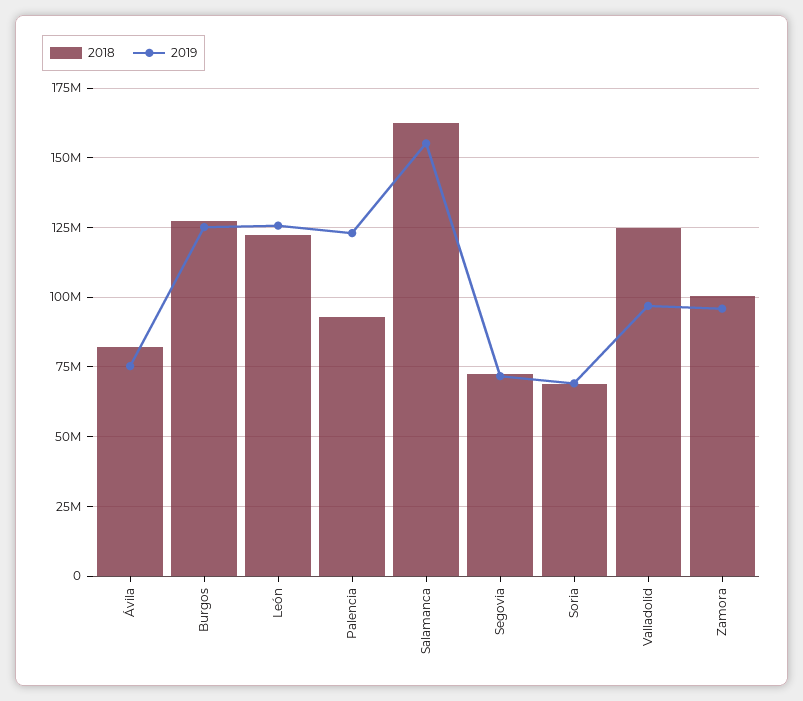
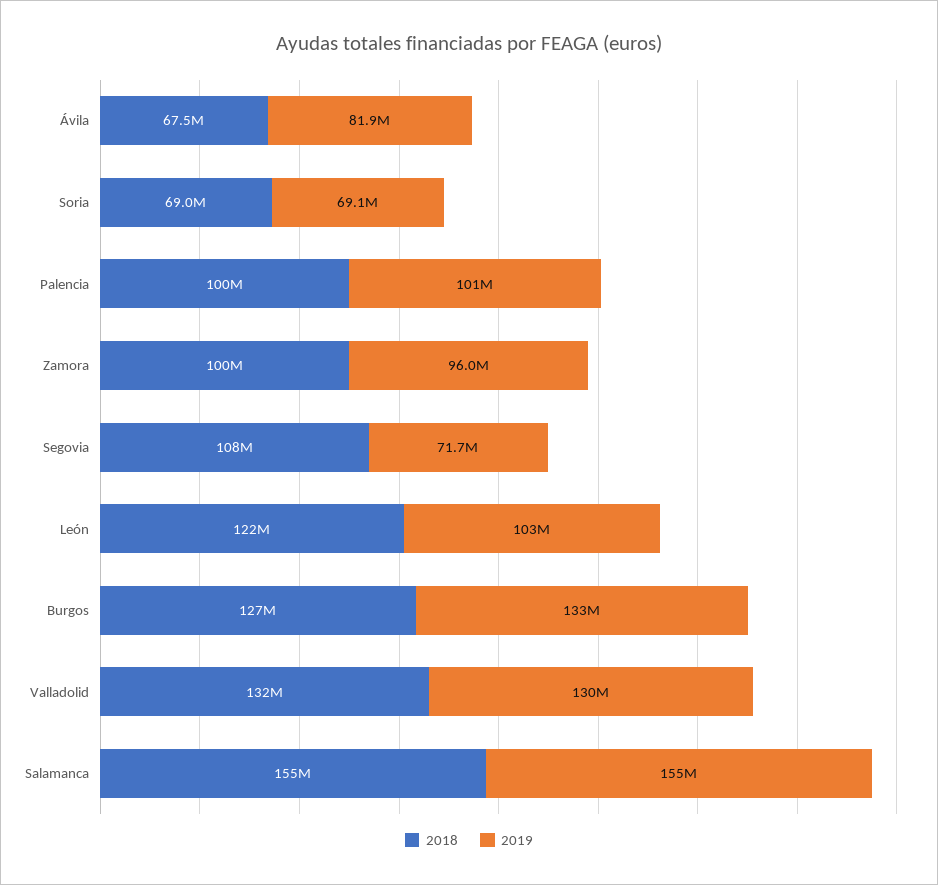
2018, Ávila: 82500000 -> 67500000
2019, Ávila: 75000000 -> 81900000
2019, Burgos: 125000000 -> 133000000
2019, León: 125000000 -> 103000000
2018, Palencia: 92500000 -> 100000000
2019, Palencia: 122500000 -> 101000000
2018, Salamanca: 162500000 -> 155000000
2018, Segovia: 72500000 -> 108000000
2018, Valladolid: 125000000 -> 132000000
2019, Valladolid: 97500000 -> 130000000

